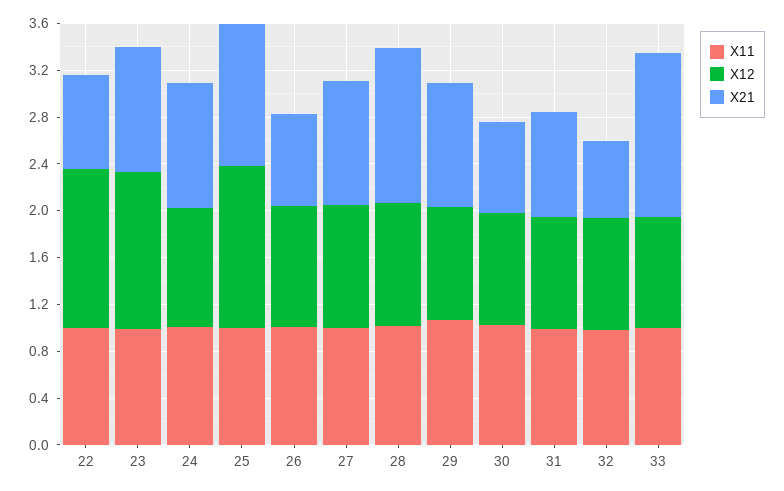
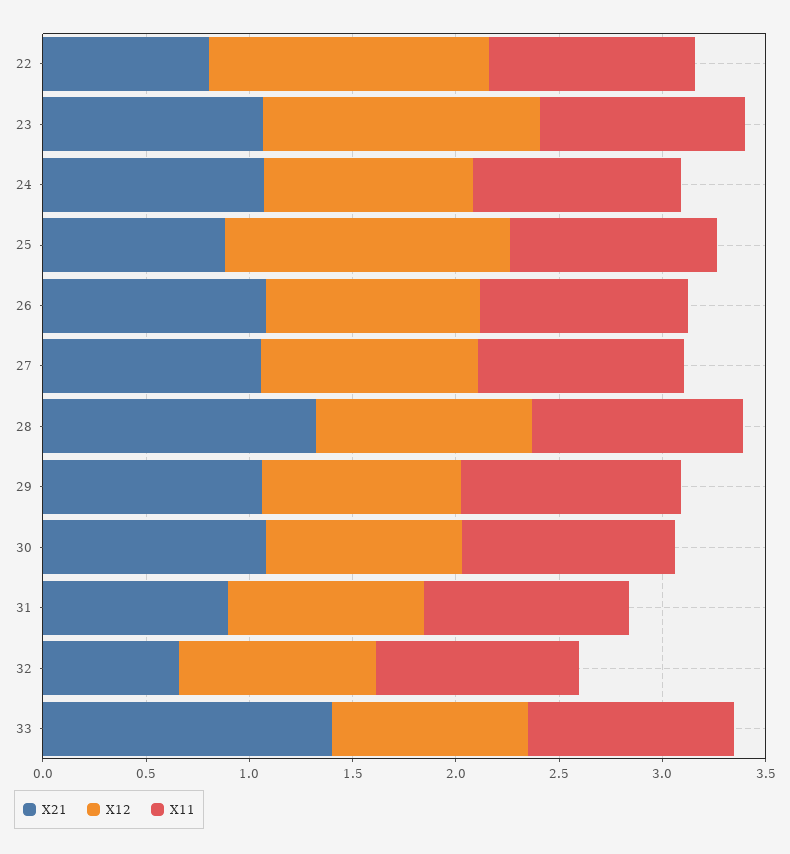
X21, 25: 1.2 -> 0.9
X21, 26: 0.8 -> 1.1
X21, 30: 0.8 -> 1.1

